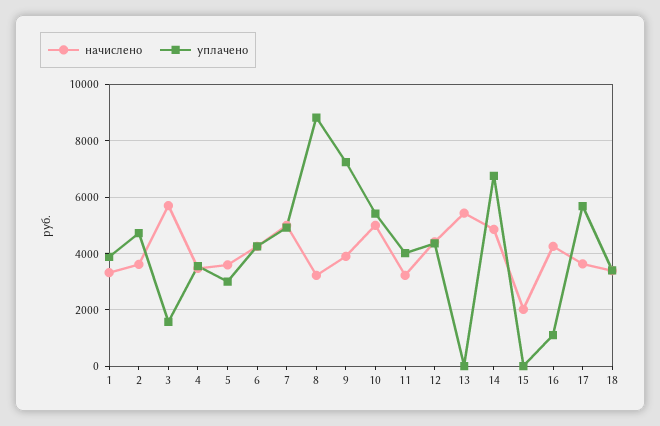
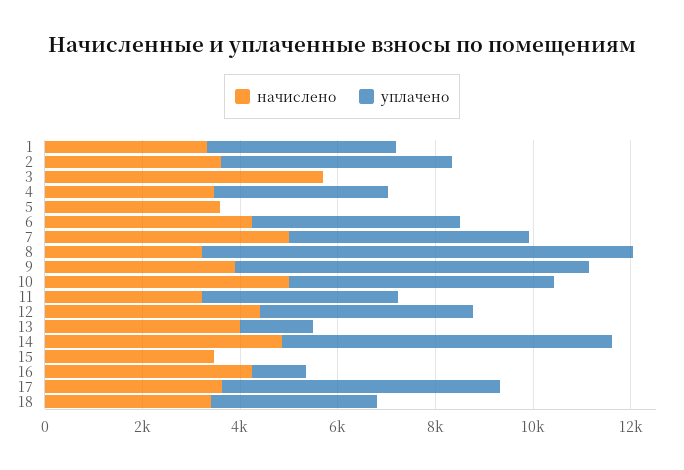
уплачено, 3: 1500 -> 0
уплачено, 5: 3000 -> 0
начислено, 13: 5500 -> 4000
уплачено, 13: 0 -> 1500
начислено, 15: 2000 -> 3500

